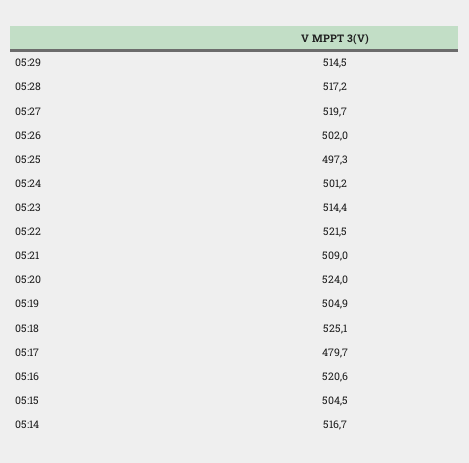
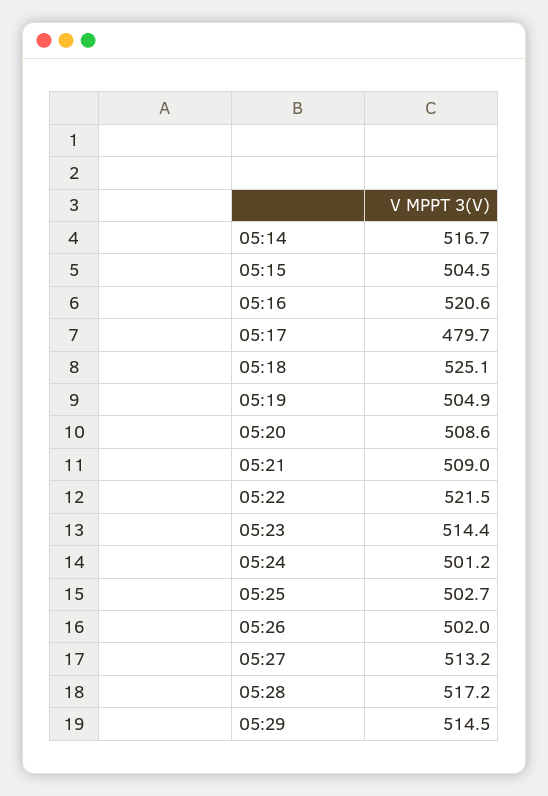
05:27: 519.7 -> 513.2
05:25: 497.3 -> 502.7
05:20: 524 -> 508.6

